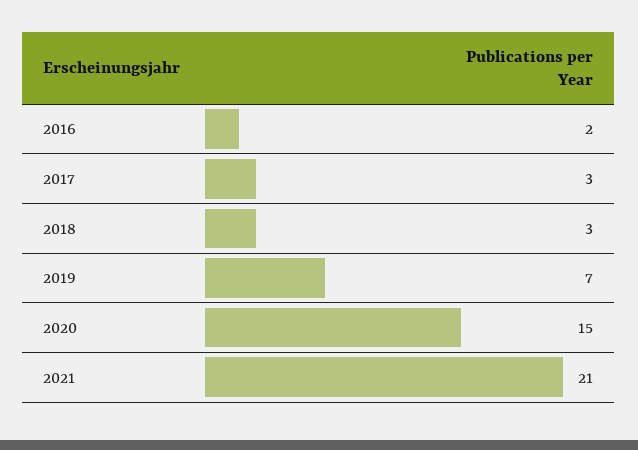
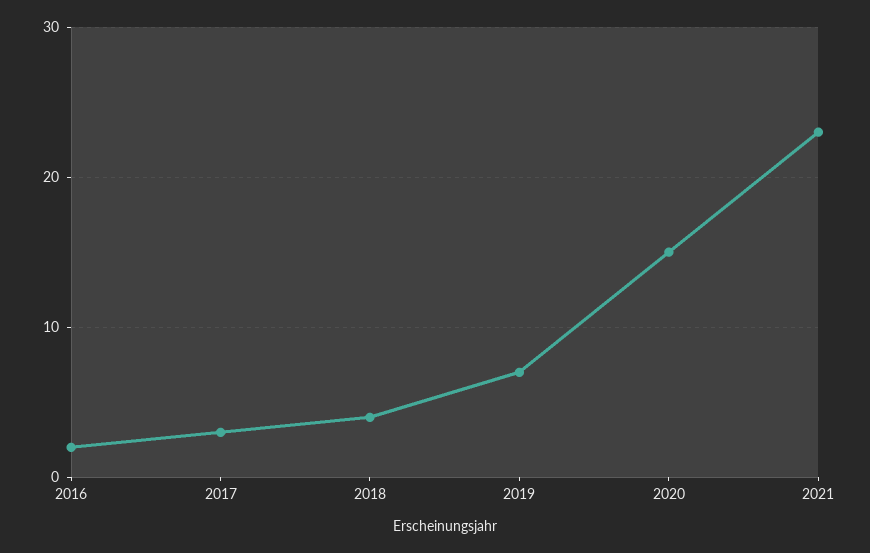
2018: 3 -> 4
2021: 21 -> 23

